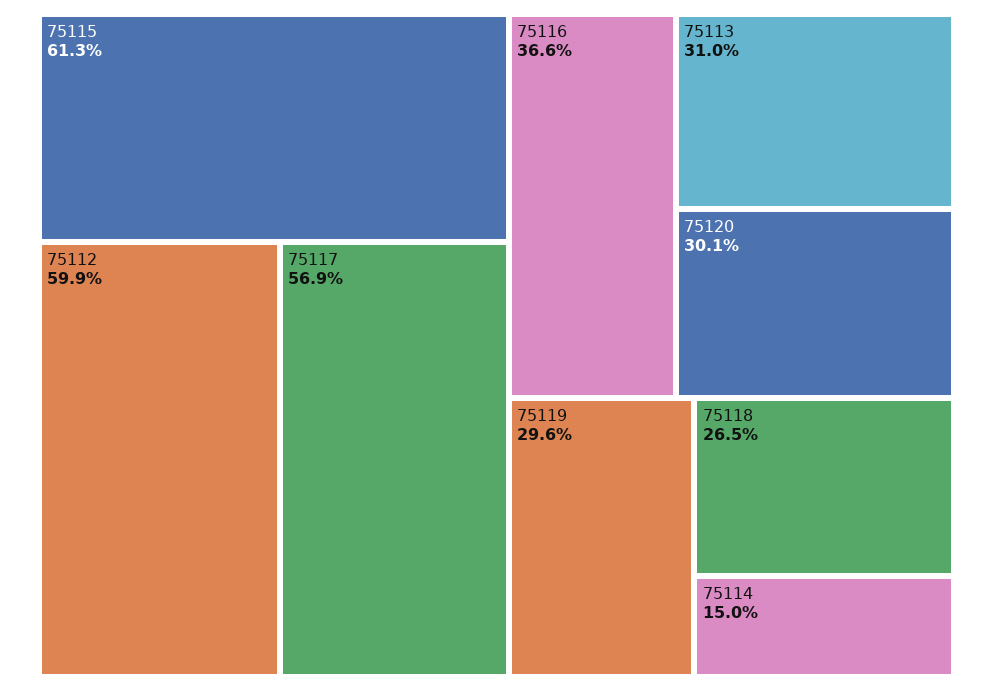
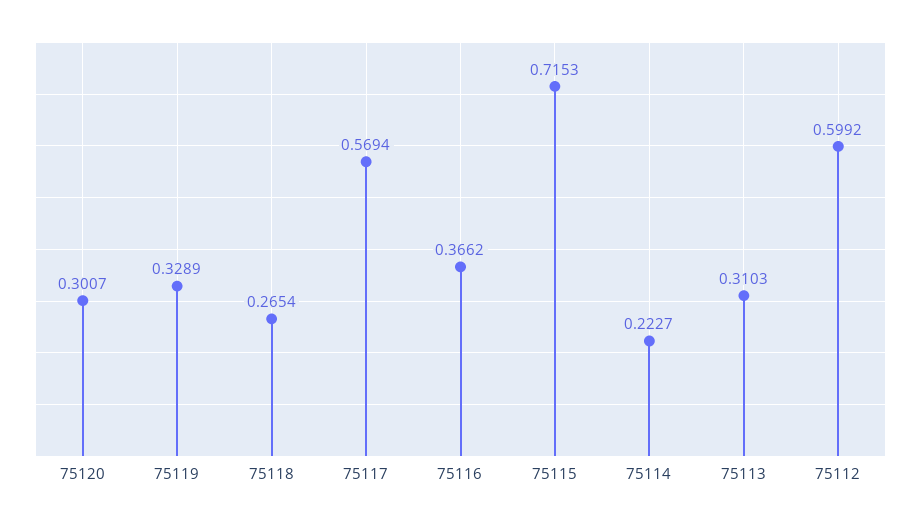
75115: 0.613 -> 0.7153
75119: 0.296 -> 0.3289
75114: 0.15 -> 0.2227

